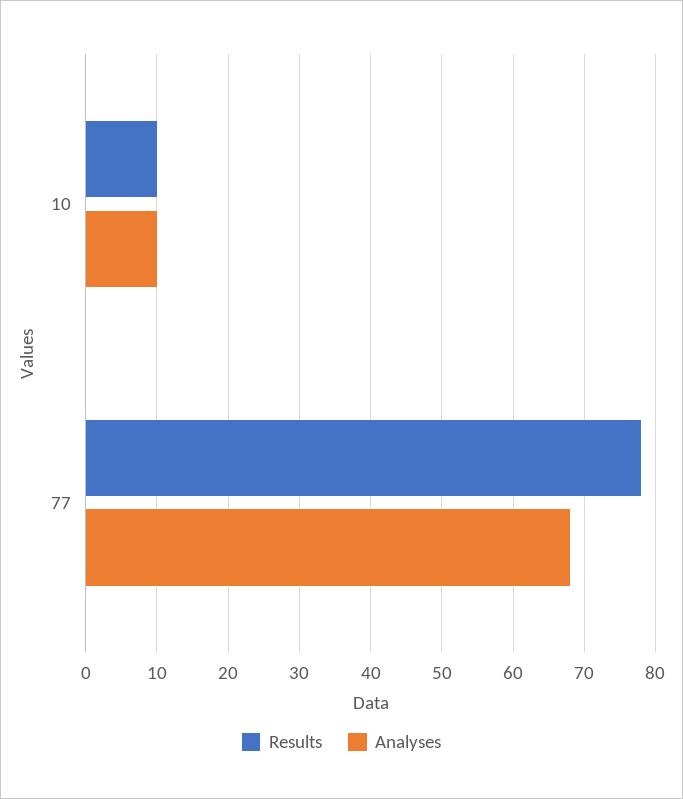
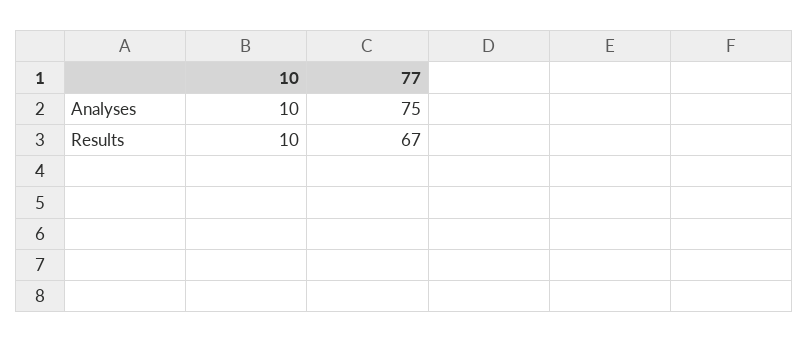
Results, 77: 78 -> 67
Analyses, 77: 68 -> 75

